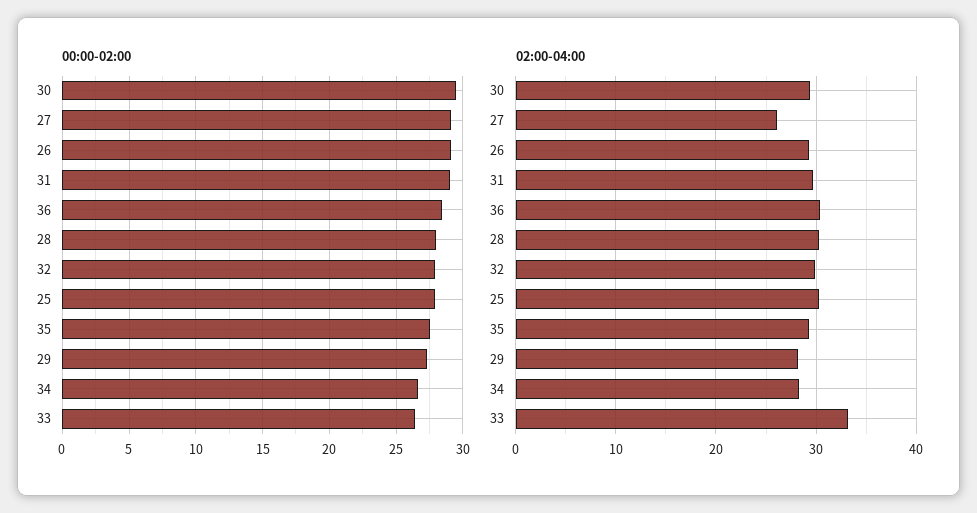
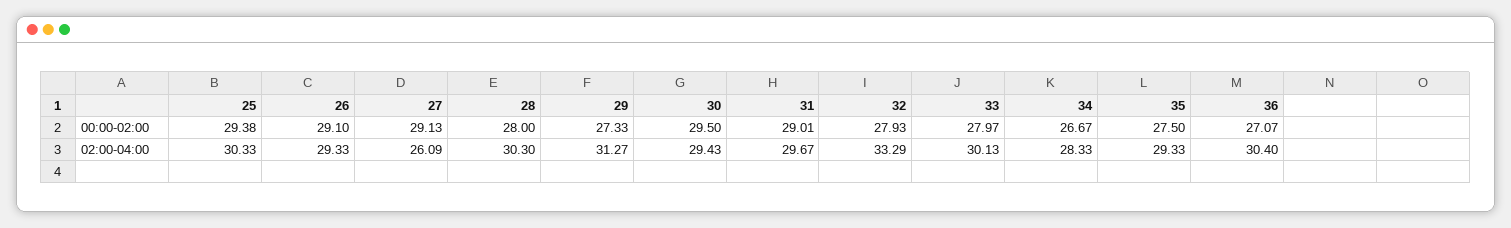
00:00-02:00, 36: 28.5 -> 27.07
00:00-02:00, 25: 28 -> 29.38
00:00-02:00, 33: 26.5 -> 27.97
02:00-04:00, 32: 30 -> 33.29
02:00-04:00, 29: 28 -> 31.27
02:00-04:00, 33: 33 -> 30.13

